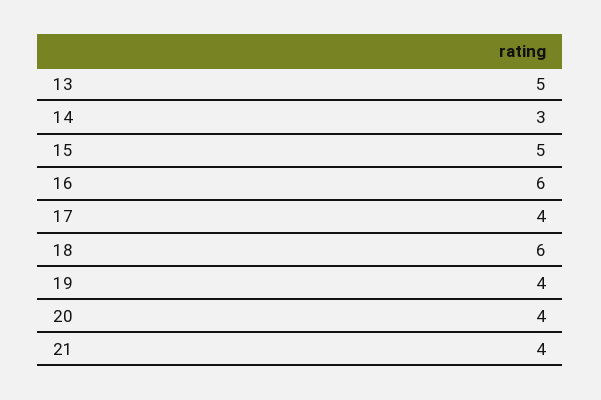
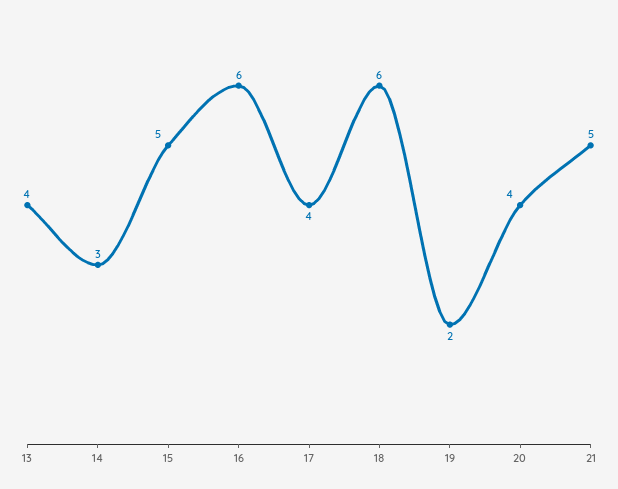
13: 5 -> 4
19: 4 -> 2
21: 4 -> 5

